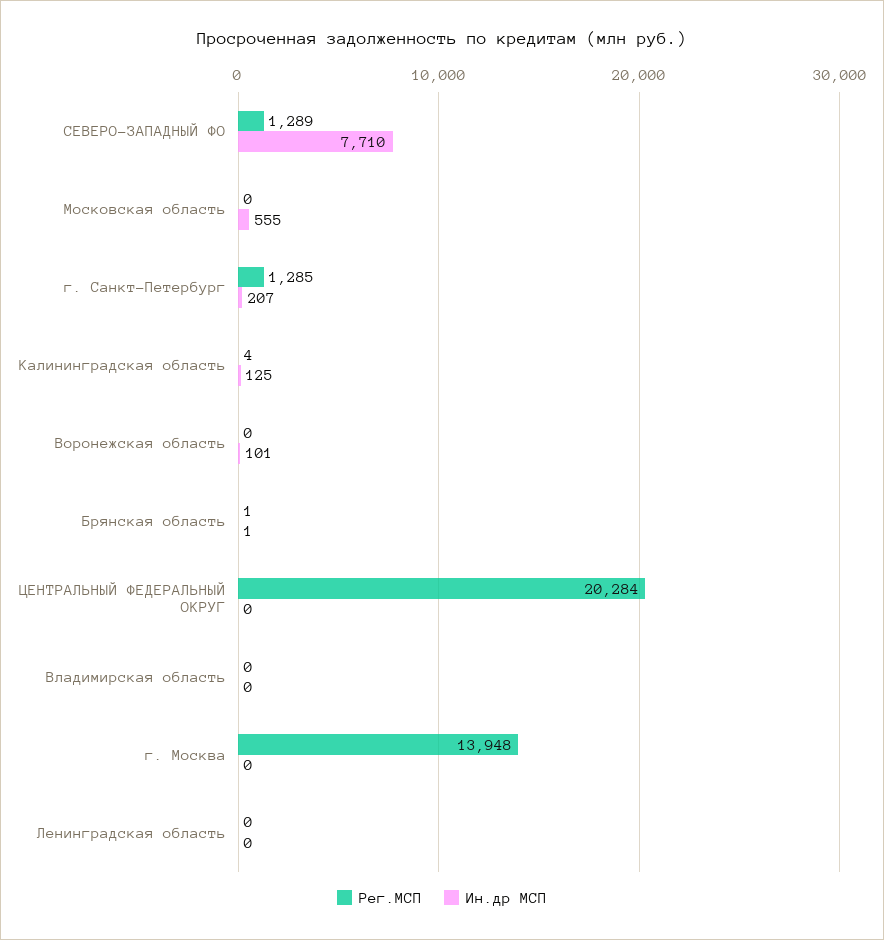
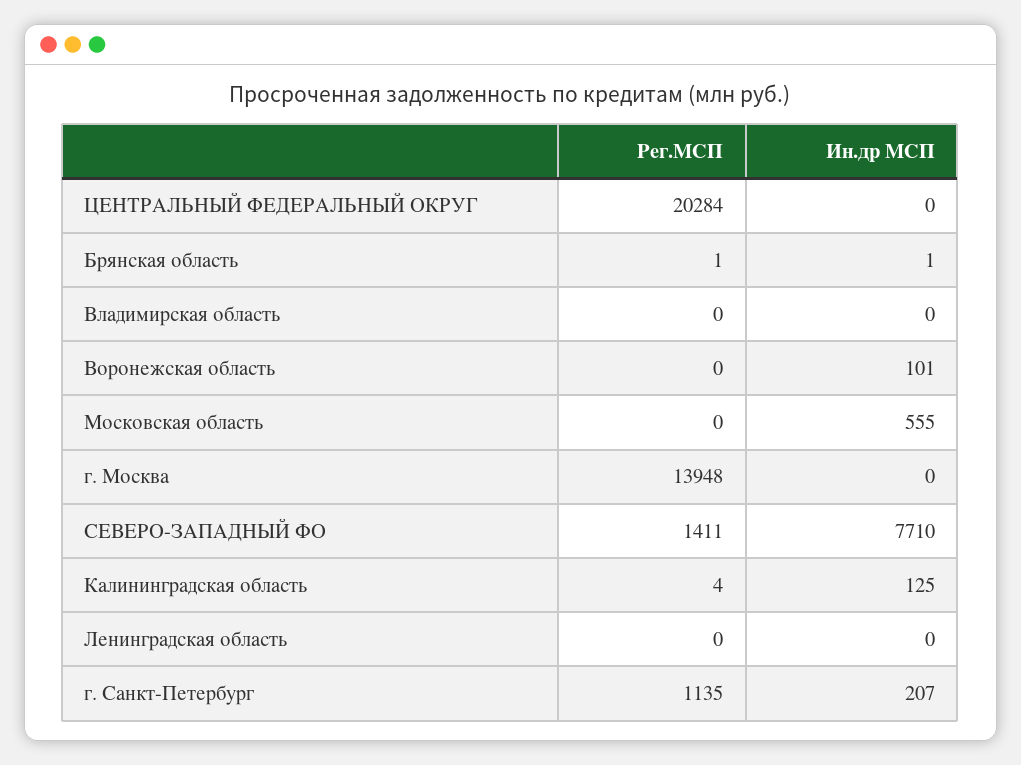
Рег.МСП, СЕВЕРО-ЗАПАДНЫЙ ФО: 1289 -> 1411
Рег.МСП, г. Санкт-Петербург: 1285 -> 1135

